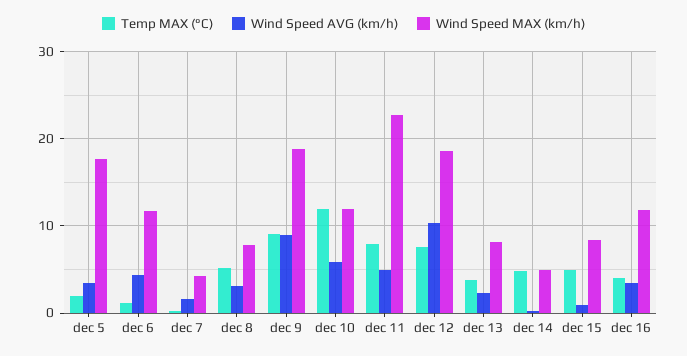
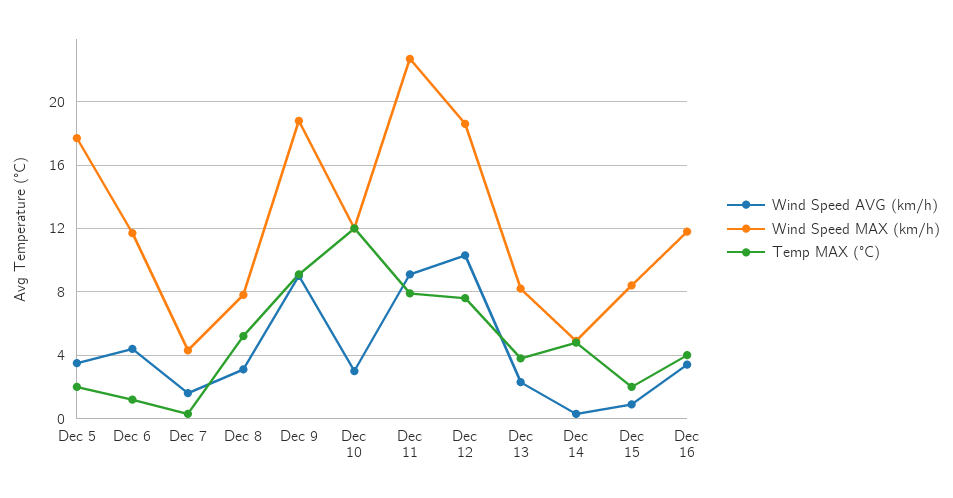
Wind Speed AVG (km/h), dec 10: 6 -> 3
Wind Speed AVG (km/h), dec 11: 5 -> 9
Temp MAX (°C), dec 15: 5 -> 2

